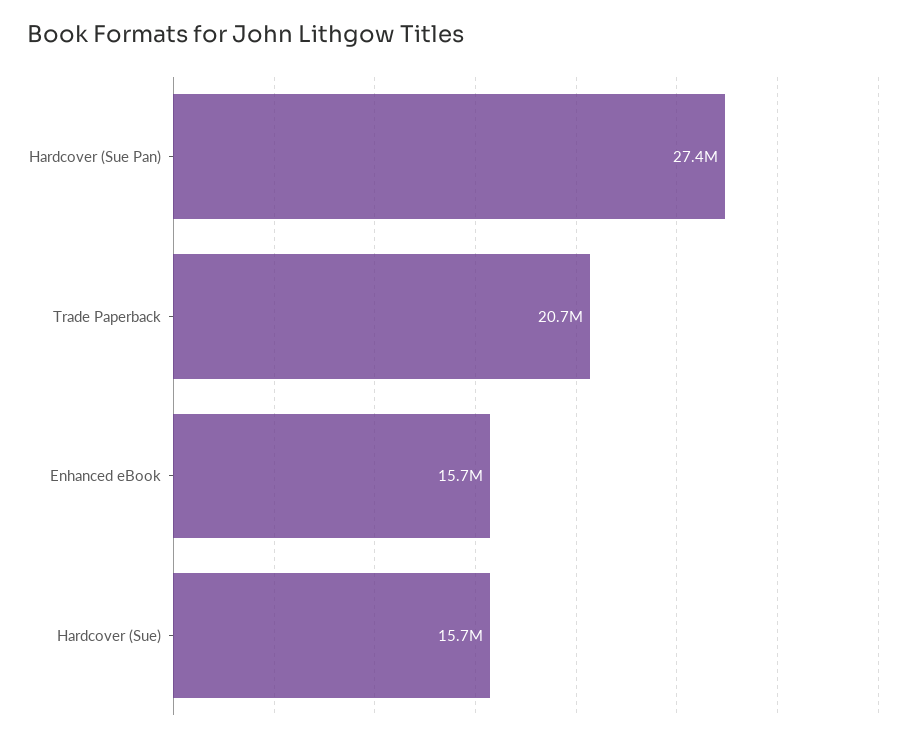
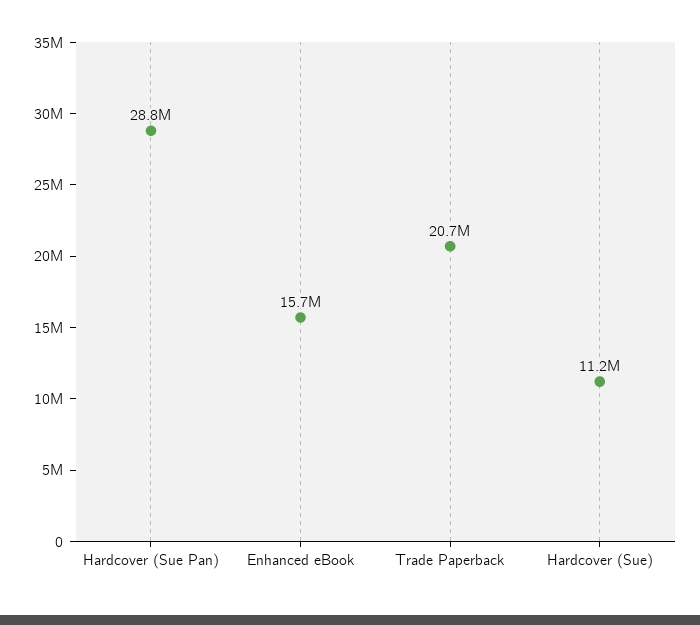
Hardcover (Sue Pan): 27400000 -> 28800000
Hardcover (Sue): 15700000 -> 11200000

